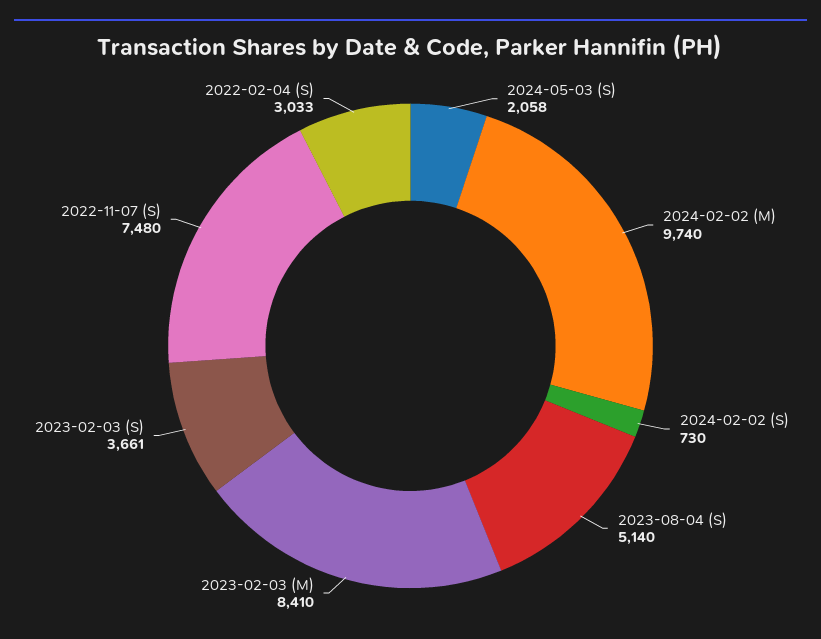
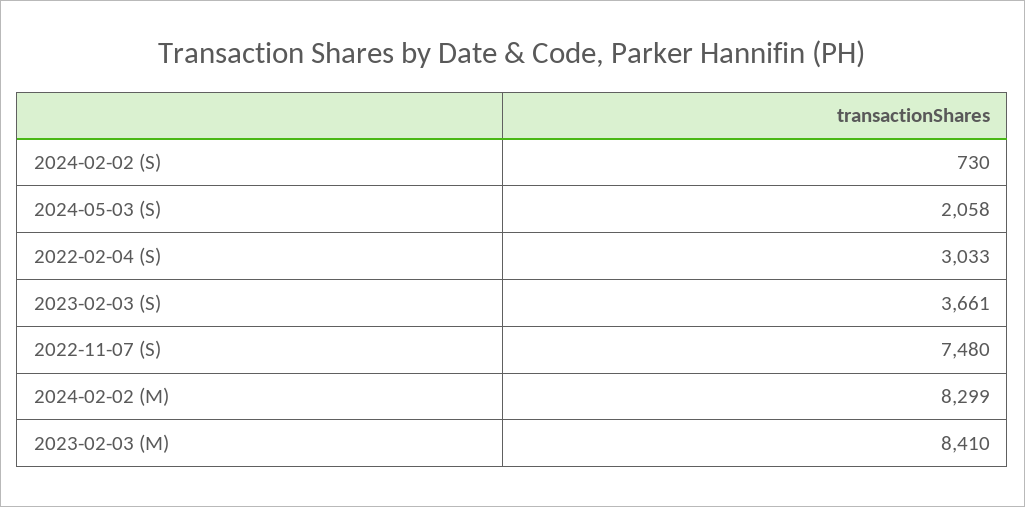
2024-02-02 (M): 9740 -> 8299
2023-08-04 (S): 5140 -> none

